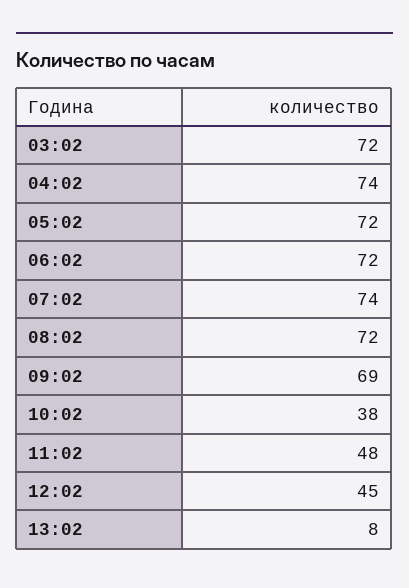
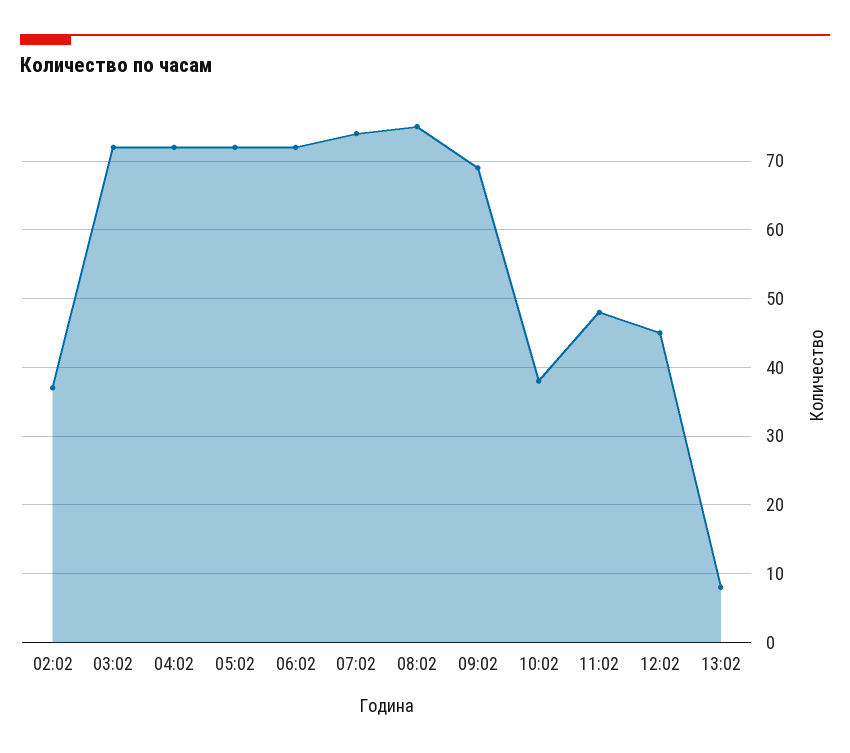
04:02: 74 -> 72
08:02: 72 -> 75
02:02: none -> 37

